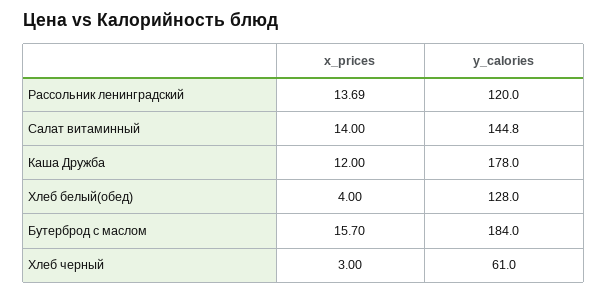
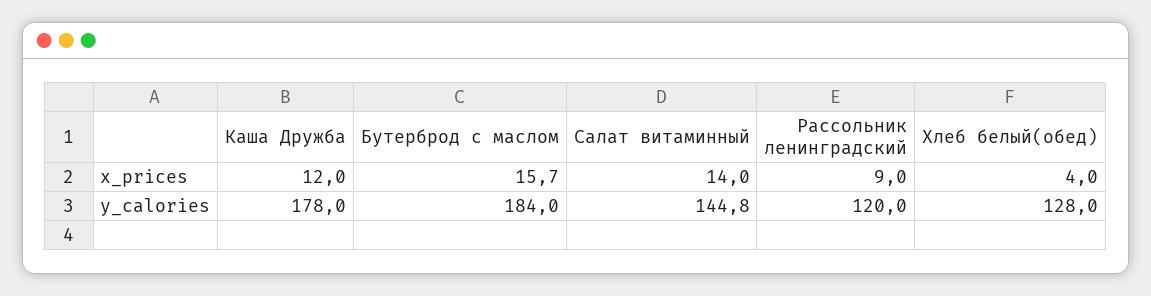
x_prices, Рассольник ленинградский: 13.69 -> 9
x_prices, Хлеб черный: 3 -> none
y_calories, Хлеб черный: 61 -> none

